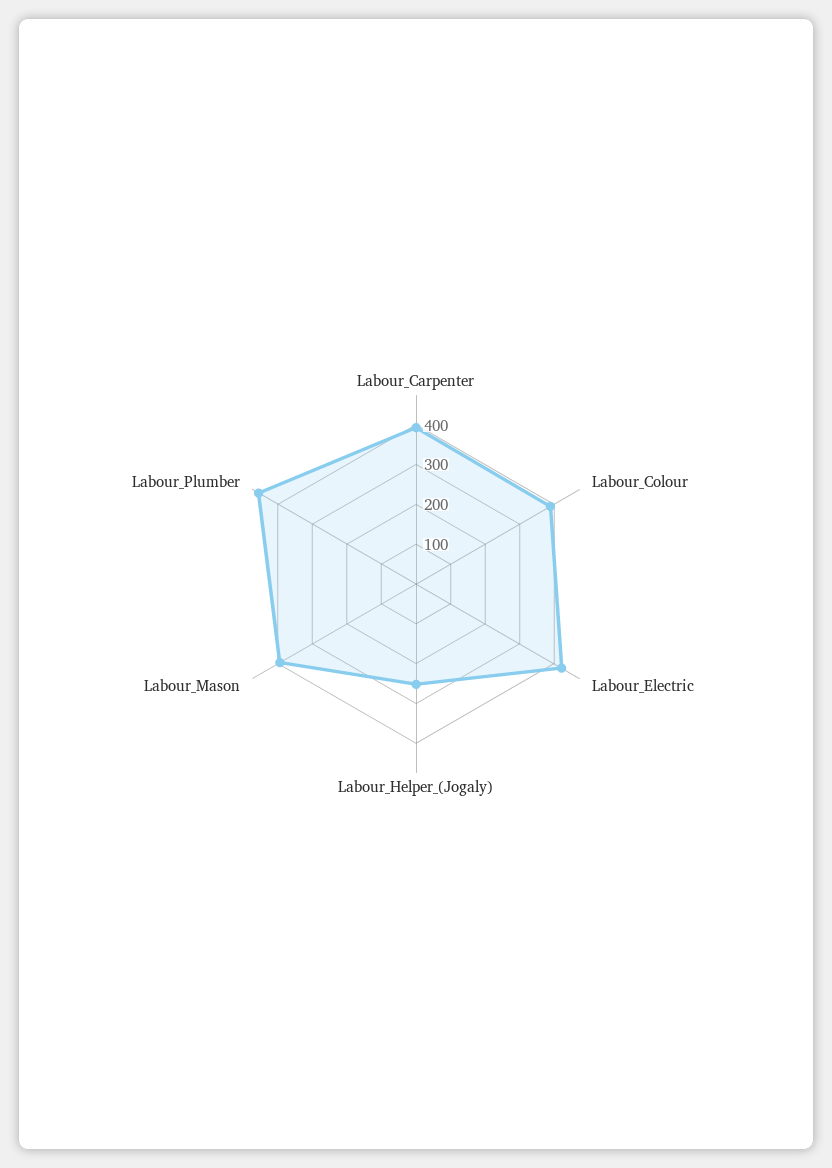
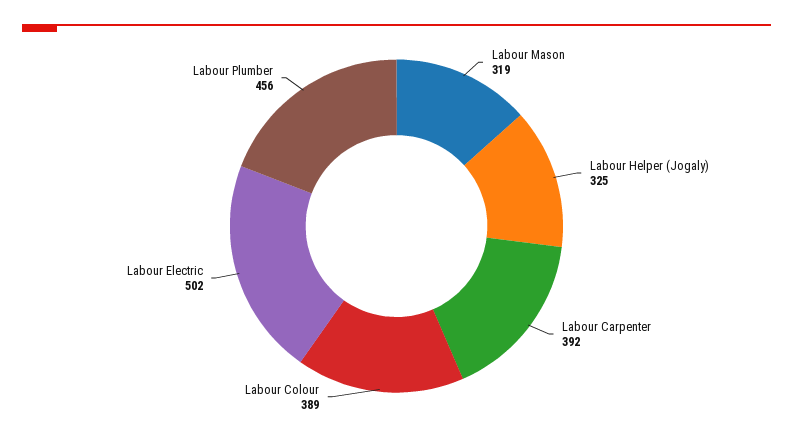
Labour_Electric: 425 -> 502
Labour_Helper_(Jogaly): 250 -> 325
Labour_Mason: 400 -> 319

